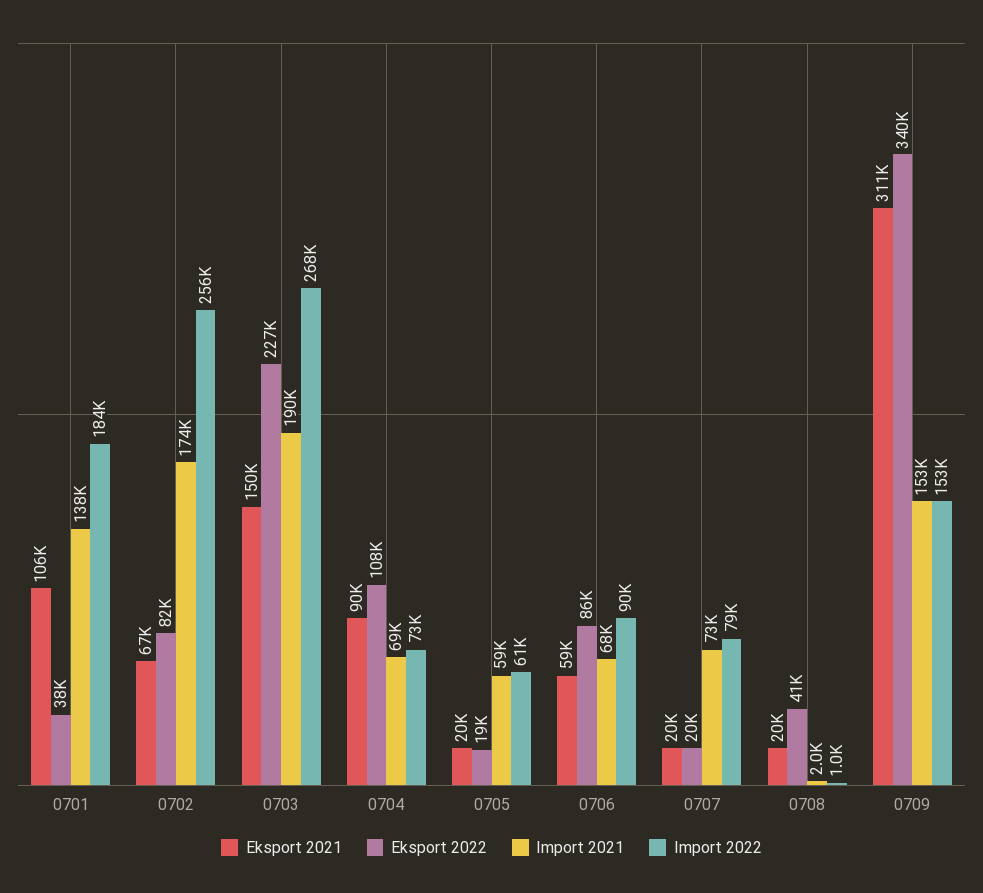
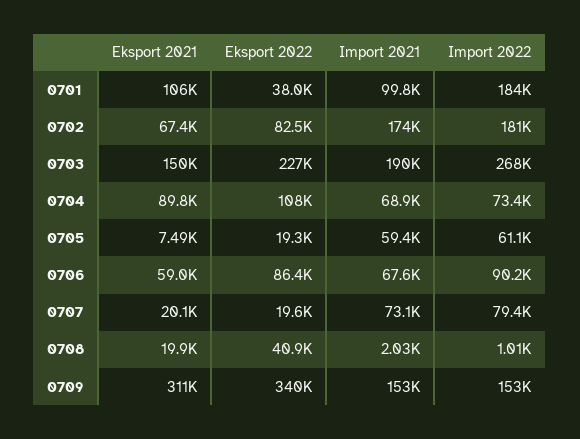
Import 2021, 0701: 138000 -> 99800
Import 2022, 0702: 256000 -> 181000
Eksport 2021, 0705: 20000 -> 7490

